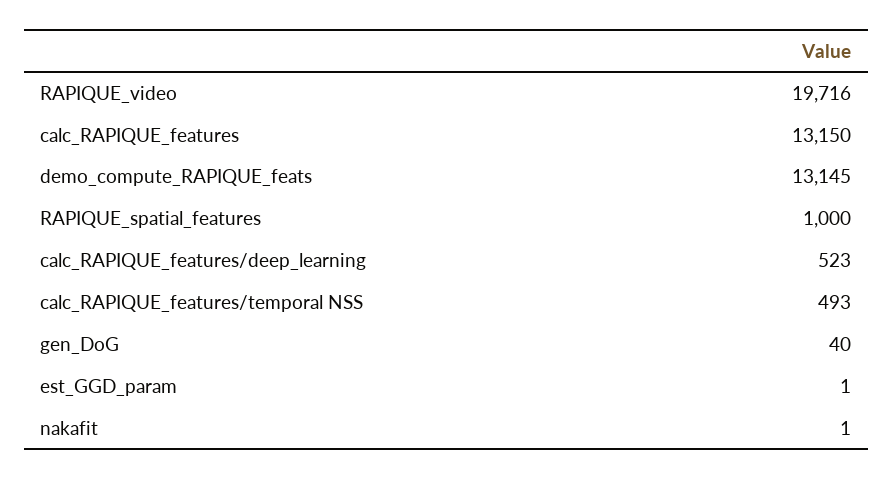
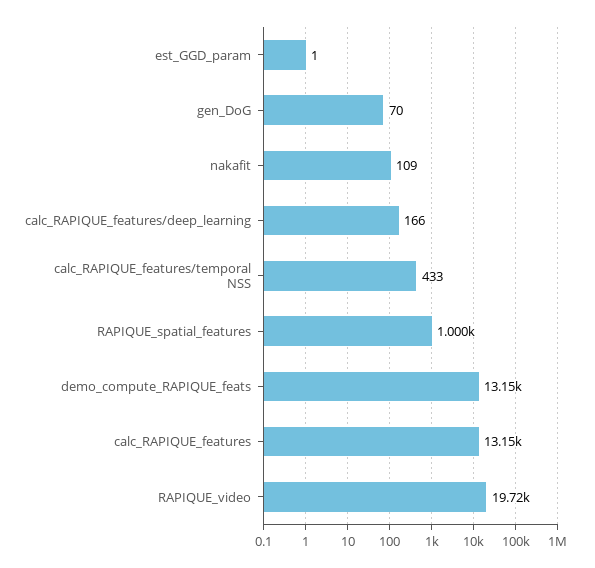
calc_RAPIQUE_features/deep_learning: 523 -> 166
calc_RAPIQUE_features/temporal NSS: 493 -> 433
gen_DoG: 40 -> 70
nakafit: 1 -> 109

